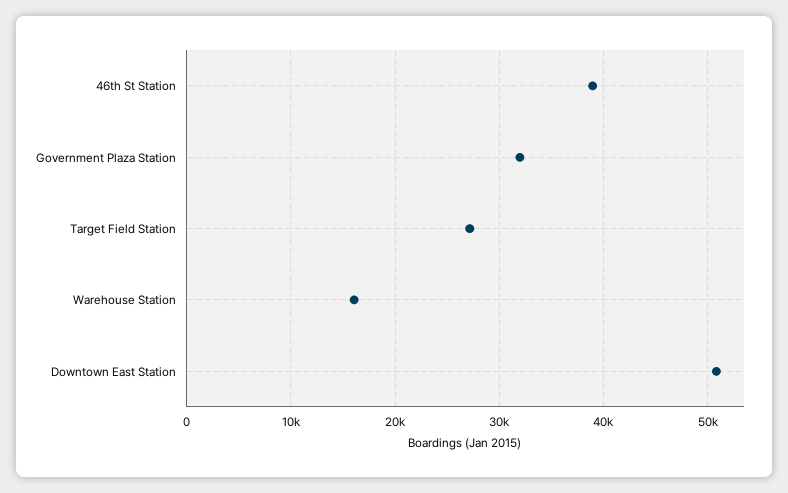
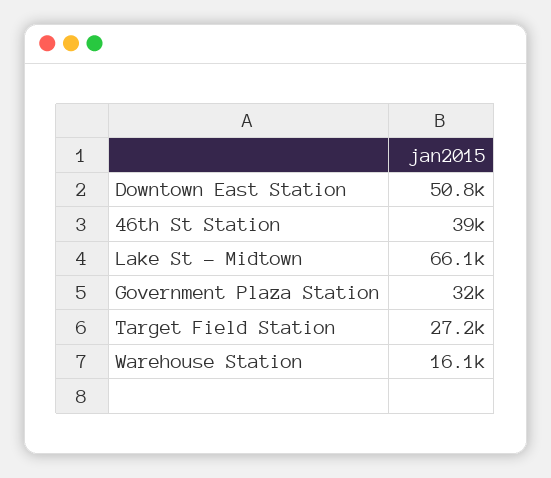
Lake St - Midtown: none -> 66100

